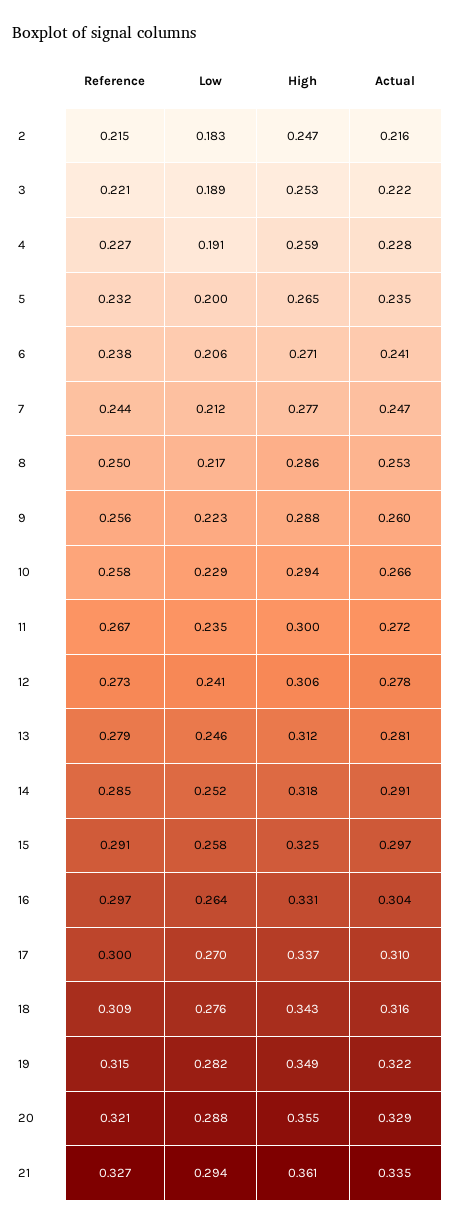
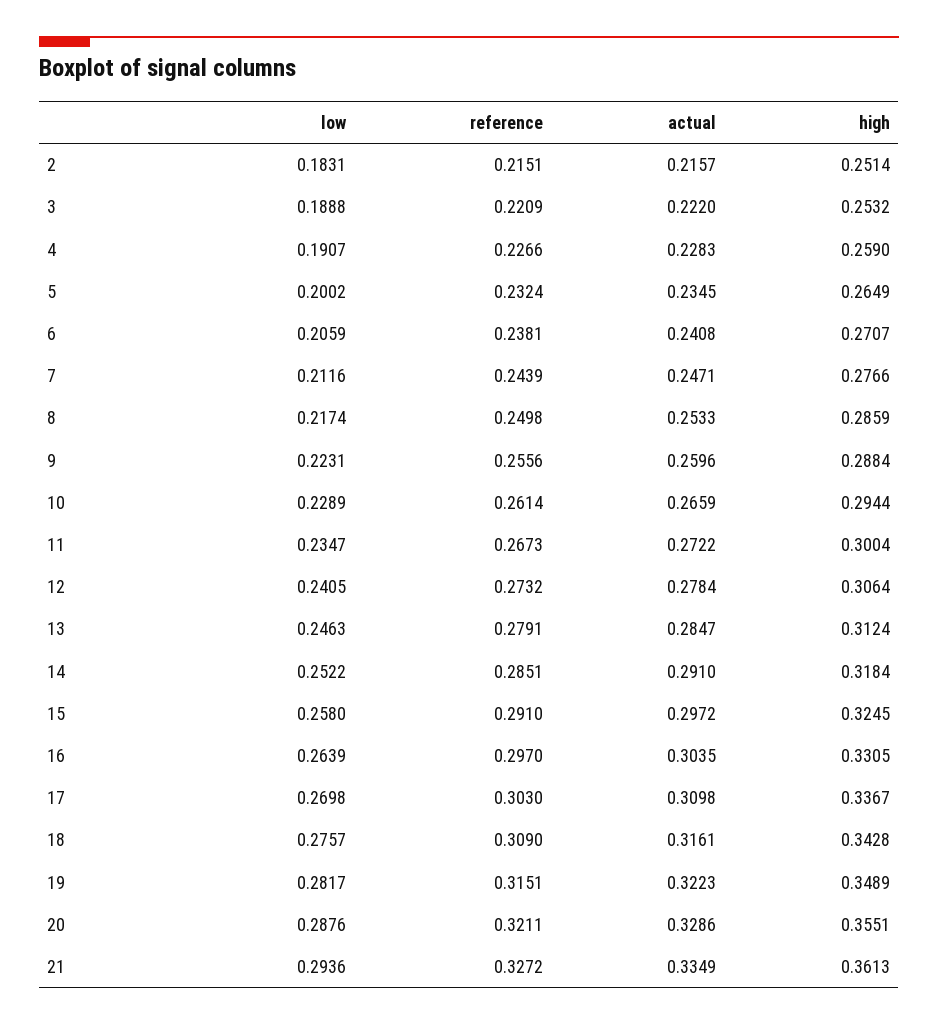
High, 2: 0.247 -> 0.2514
Reference, 10: 0.258 -> 0.2614
Actual, 13: 0.281 -> 0.2847
Reference, 17: 0.3 -> 0.303

